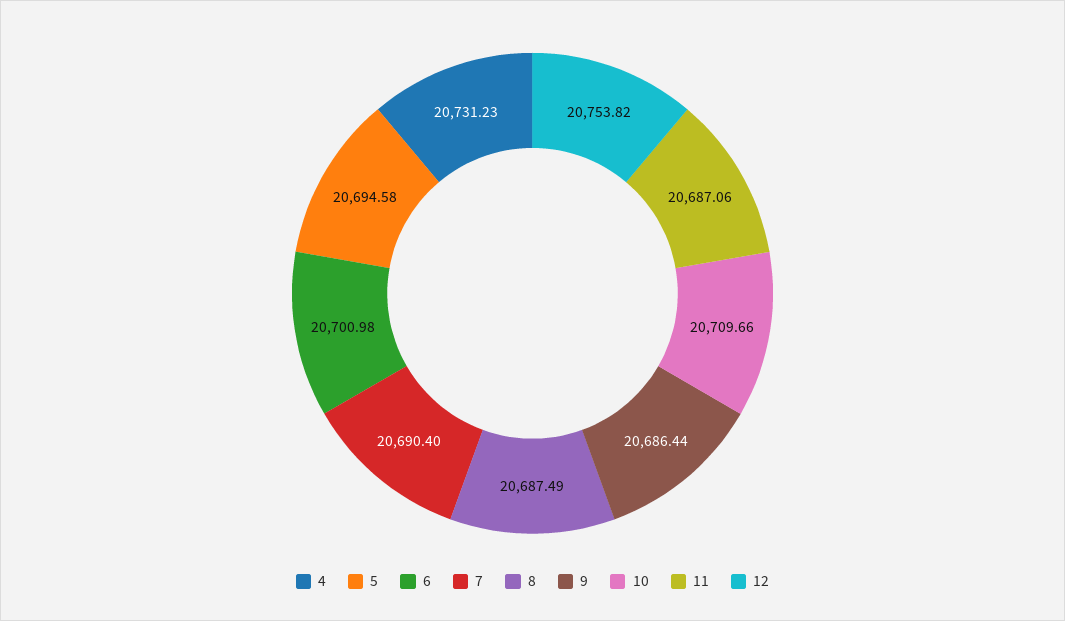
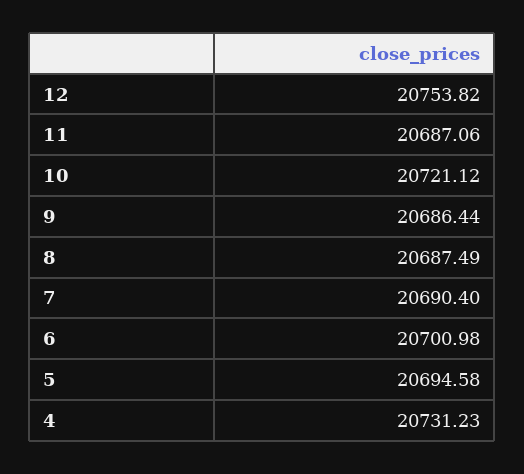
10: 20709.66 -> 20721.12

